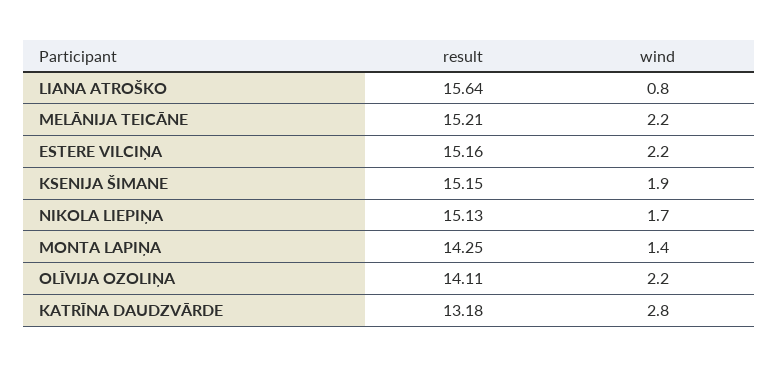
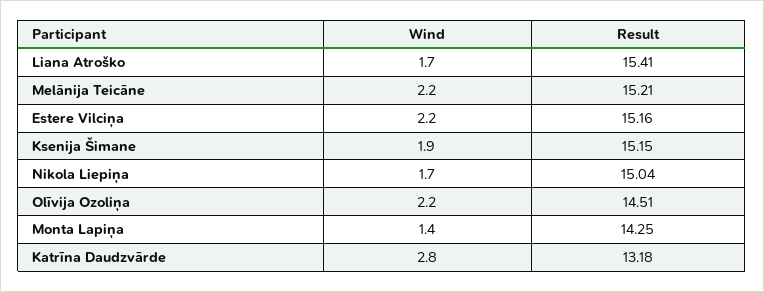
result, LIANA ATROŠKO: 15.64 -> 15.41
wind, LIANA ATROŠKO: 0.8 -> 1.7
result, NIKOLA LIEPIŅA: 15.13 -> 15.04
result, OLĪVIJA OZOLIŅA: 14.11 -> 14.51

